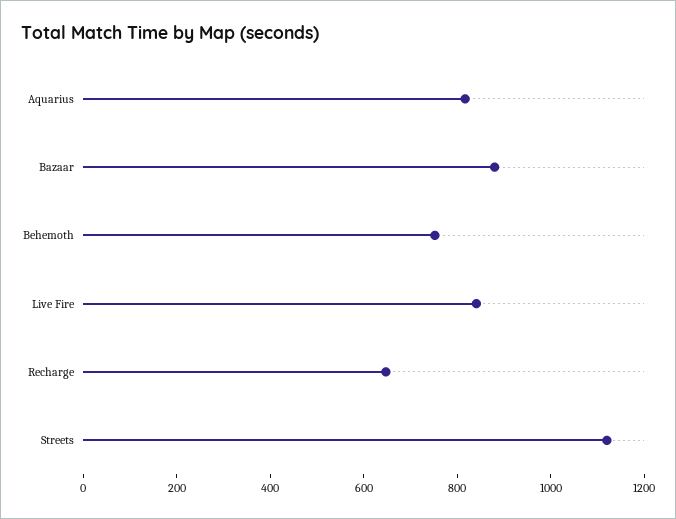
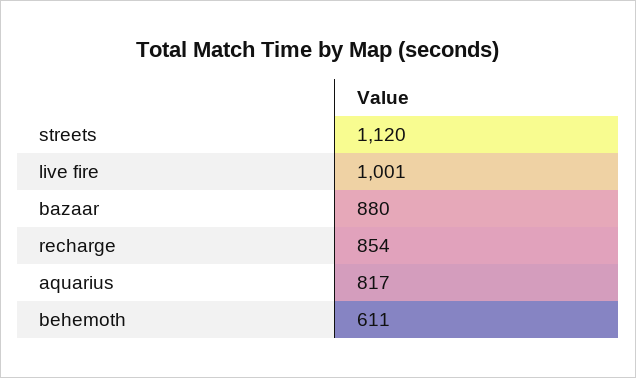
Behemoth: 750 -> 611
Live Fire: 850 -> 1001
Recharge: 650 -> 854

